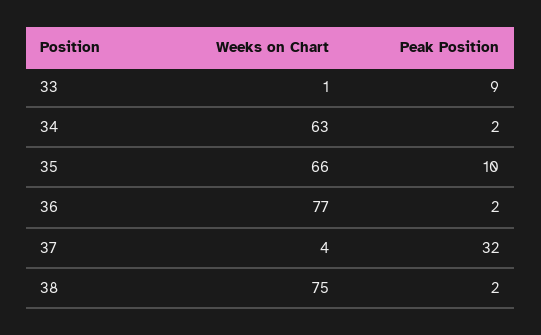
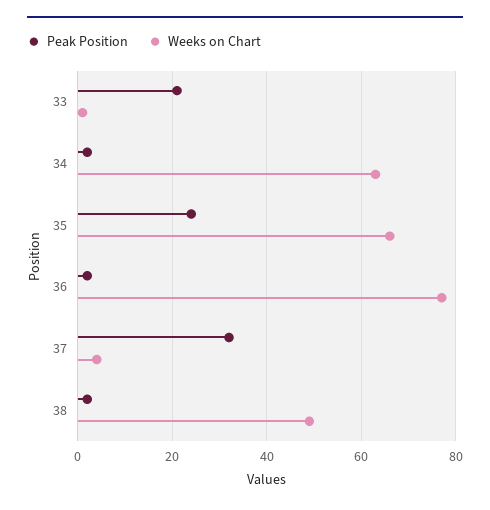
Peak Position, 33: 9 -> 20
Peak Position, 35: 10 -> 25
Weeks on Chart, 38: 75 -> 50

